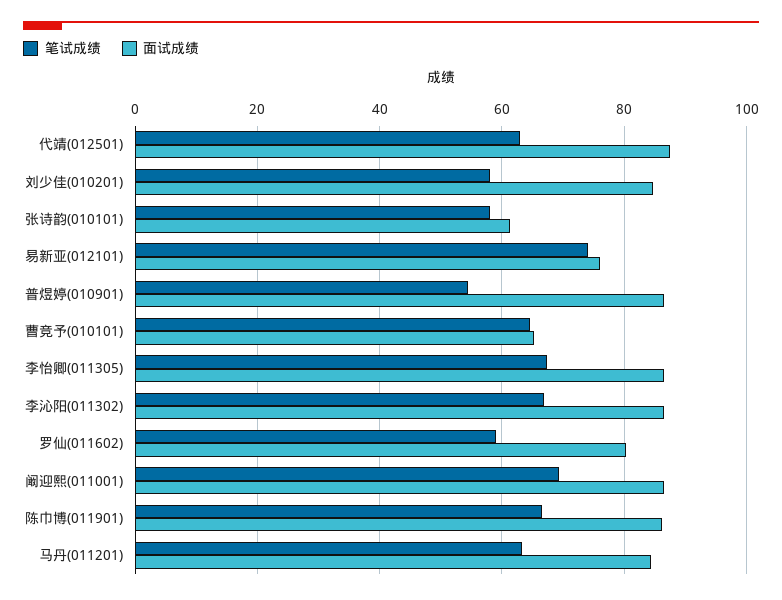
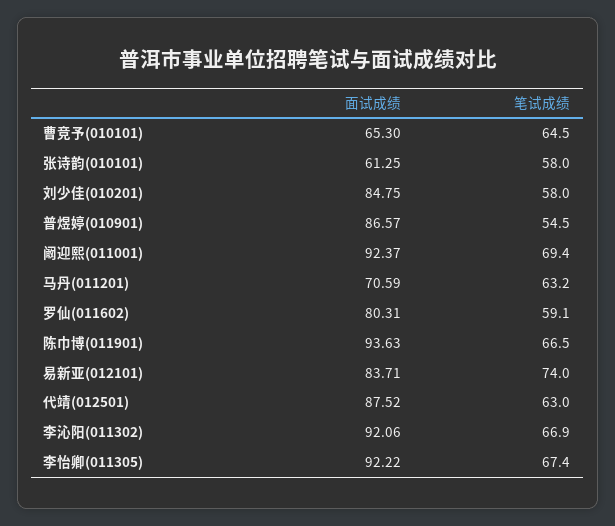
面试成绩, 易新亚(012101): 76 -> 83.71
面试成绩, 李怡卿(011305): 86 -> 92.22
面试成绩, 李沁阳(011302): 86 -> 92.06
面试成绩, 阚迎熙(011001): 86 -> 92.37
面试成绩, 陈巾博(011901): 86 -> 93.63
面试成绩, 马丹(011201): 84 -> 70.59

